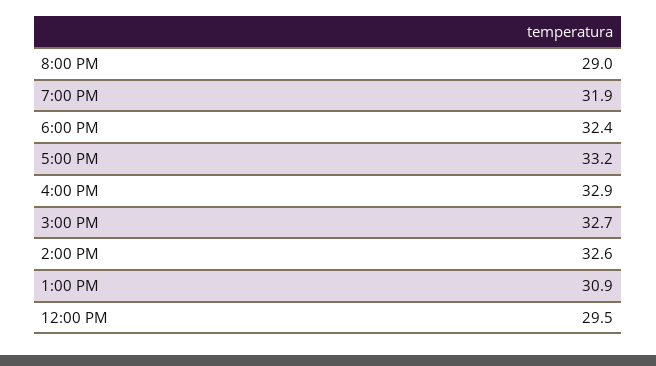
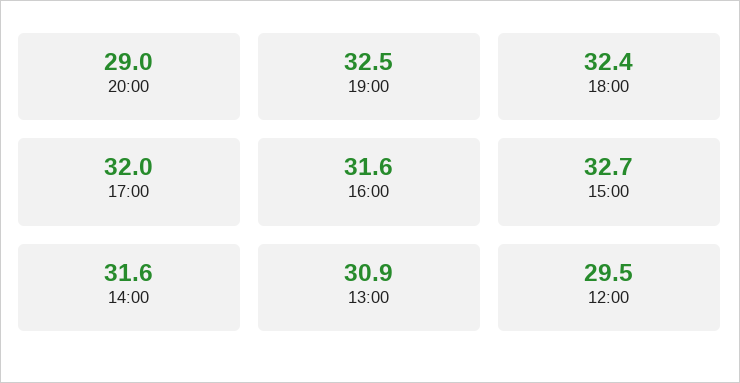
7:00 PM: 31.9 -> 32.5
5:00 PM: 33.2 -> 32
4:00 PM: 32.9 -> 31.6
2:00 PM: 32.6 -> 31.6

